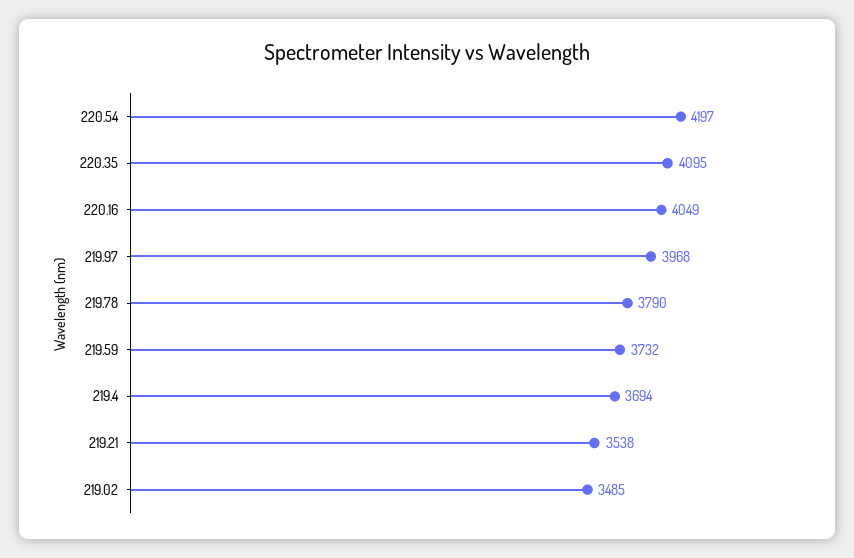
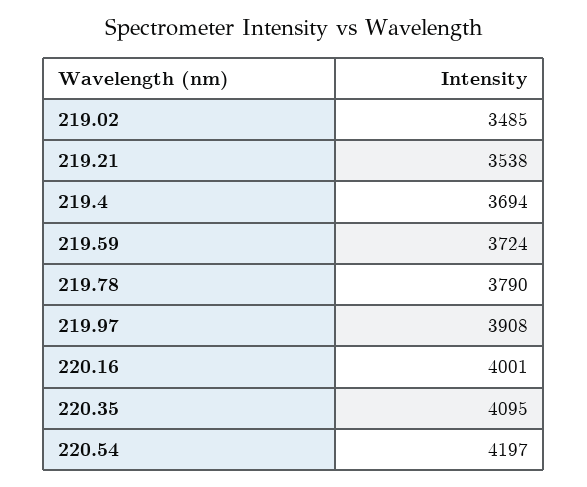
220.16: 4049 -> 4001
219.97: 3968 -> 3908
219.59: 3732 -> 3724

